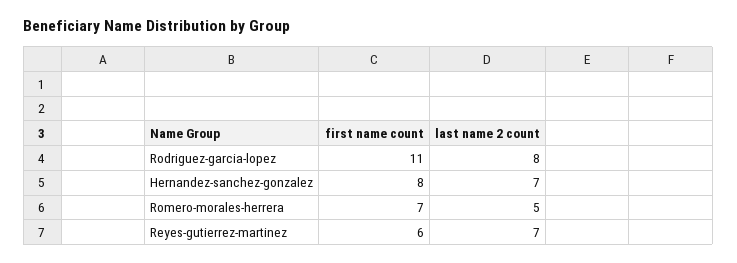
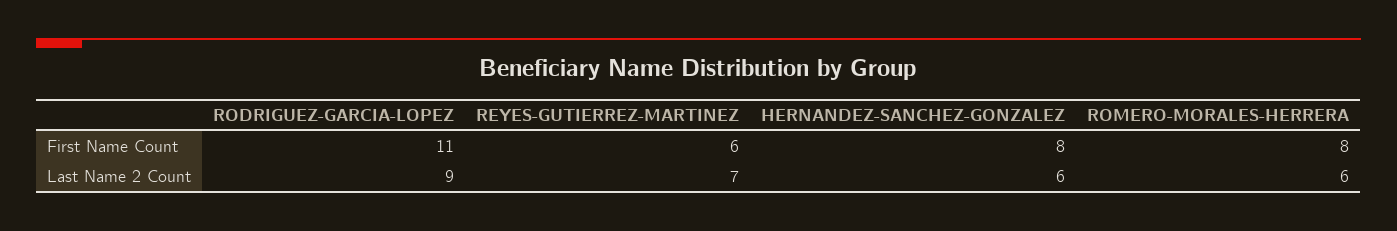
last name 2 count, Rodriguez-garcia-lopez: 8 -> 9
last name 2 count, Hernandez-sanchez-gonzalez: 7 -> 6
first name count, Romero-morales-herrera: 7 -> 8
last name 2 count, Romero-morales-herrera: 5 -> 6

